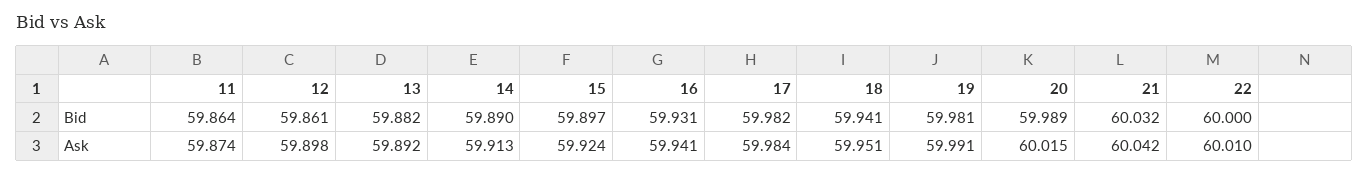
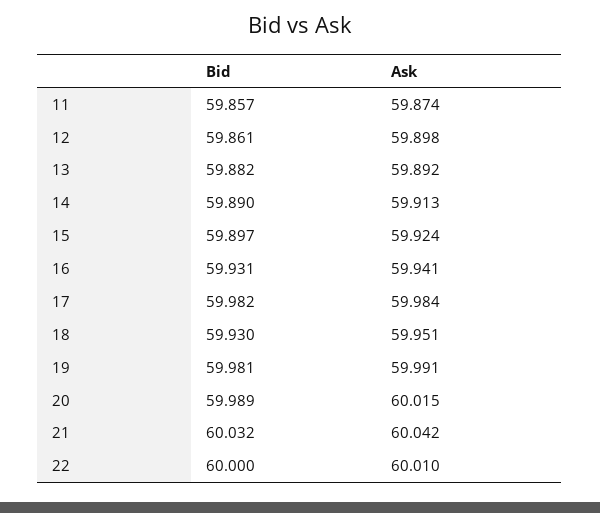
11, Bid: 59.864 -> 59.857
18, Bid: 59.941 -> 59.93

